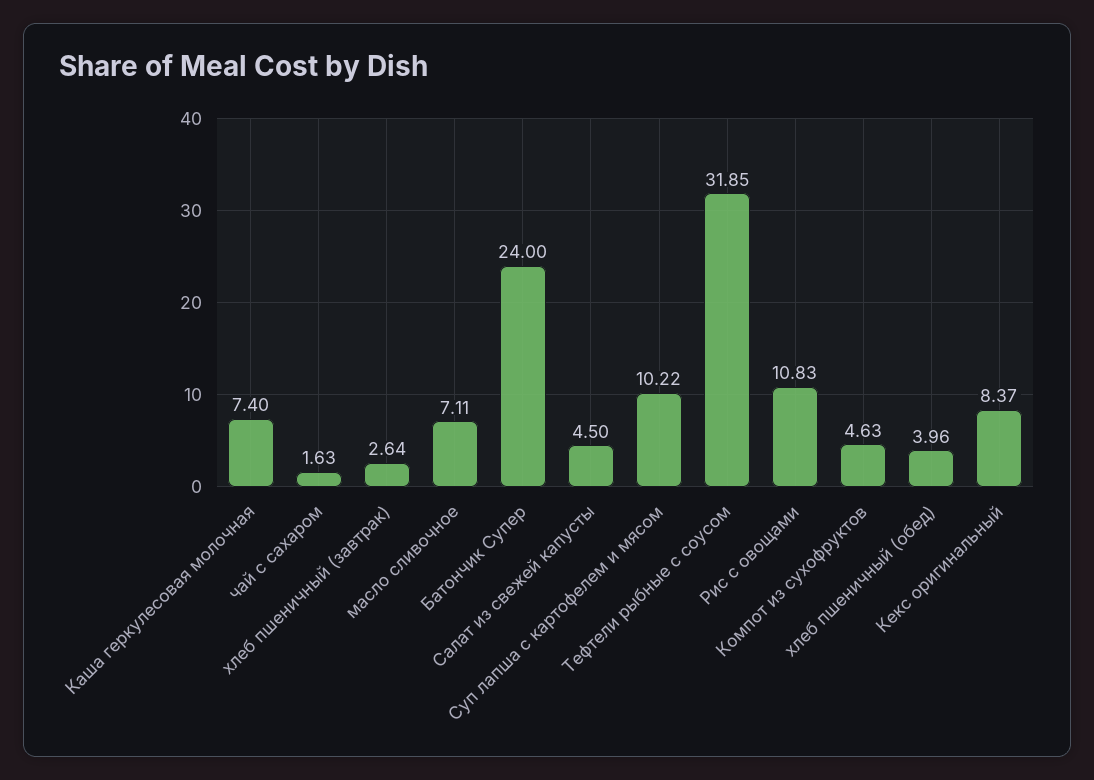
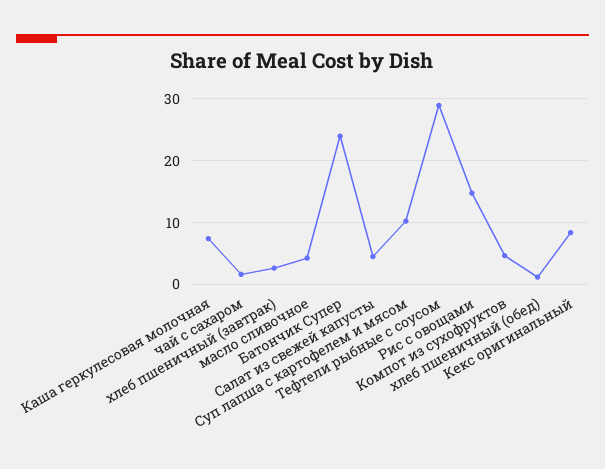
масло сливочное: 7.11 -> 4
Тефтели рыбные с соусом: 31.85 -> 29
Рис с овощами: 10.83 -> 15
хлеб пшеничный (обед): 3.96 -> 1

